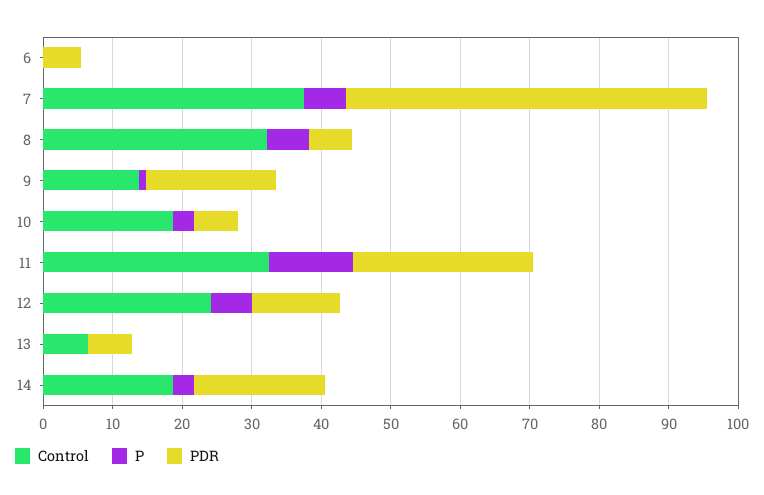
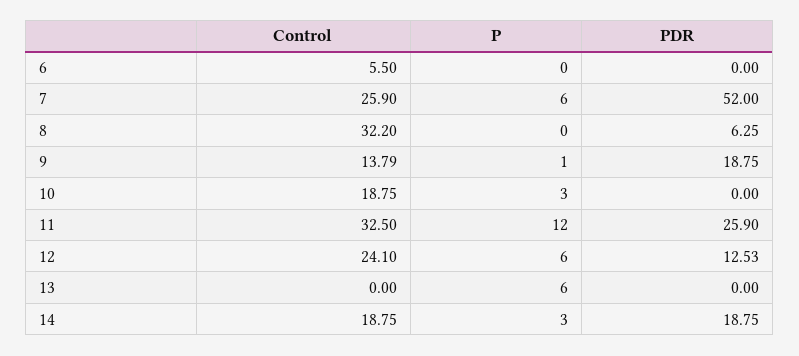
Control, 6: 0 -> 5.5
PDR, 6: 6 -> 0
Control, 7: 38 -> 25.9
P, 8: 6 -> 0
PDR, 10: 6 -> 0
Control, 13: 6 -> 0
P, 13: 0 -> 6
PDR, 13: 6 -> 0

